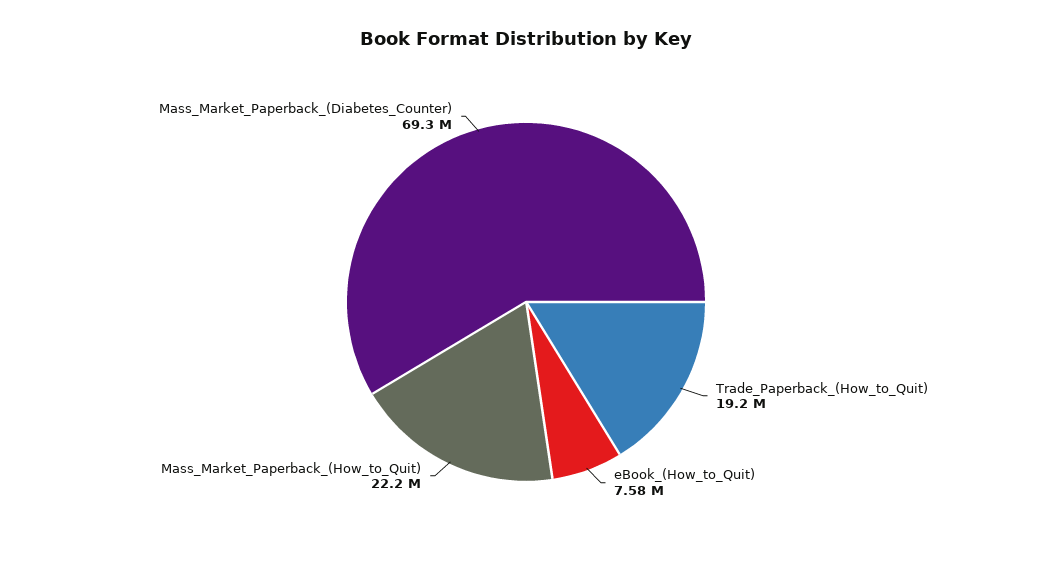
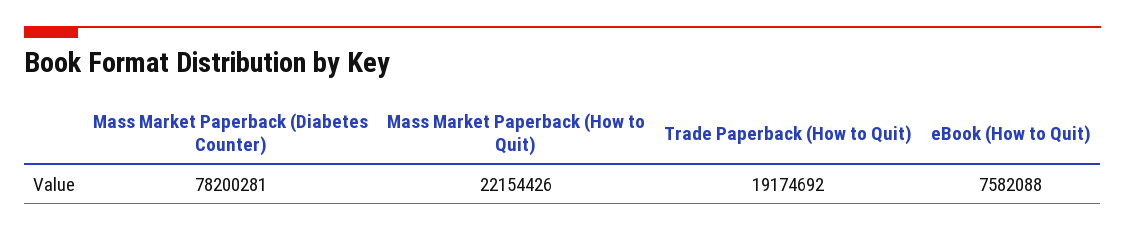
Mass_Market_Paperback_(Diabetes_Counter): 69300000 -> 78200281

